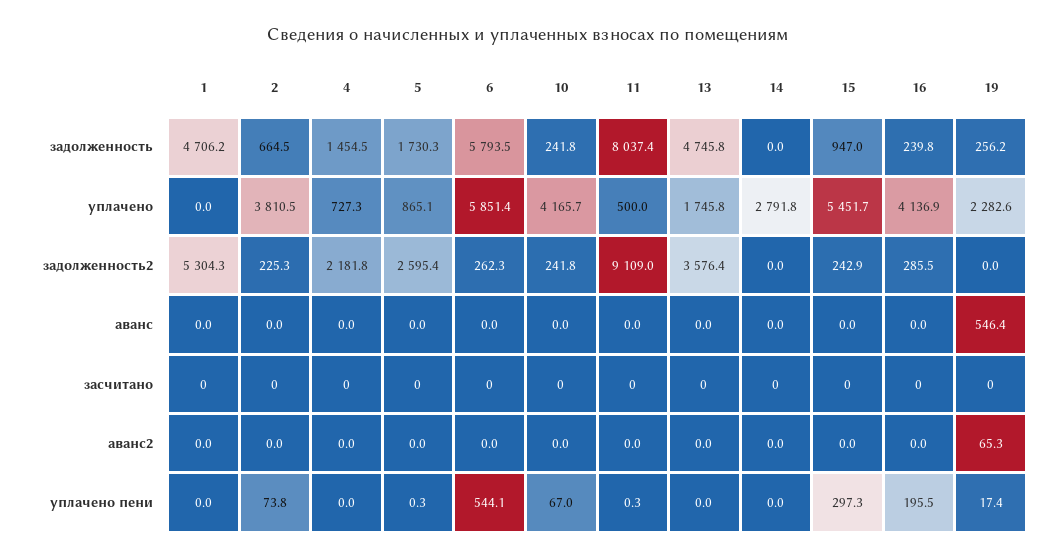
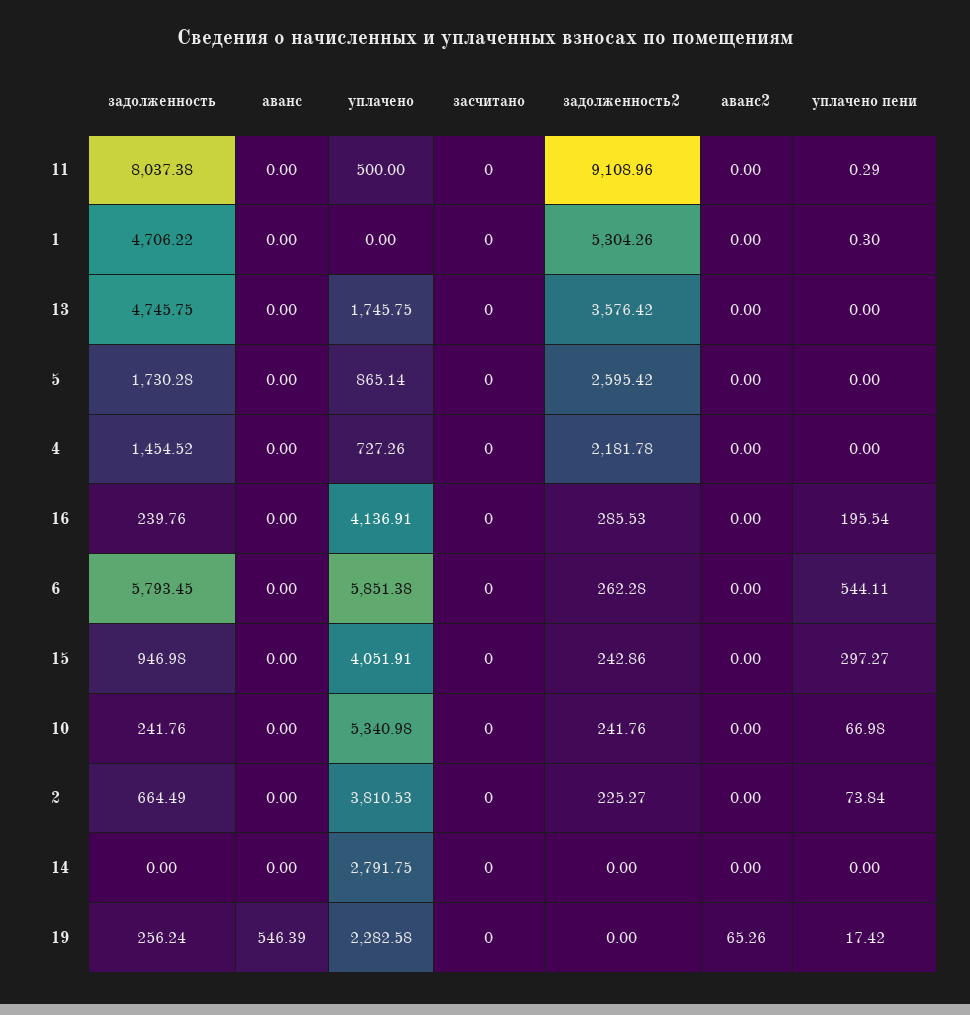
10, уплачено: 4165.7 -> 5340.98
15, уплачено: 5451.7 -> 4051.91
1, уплачено пени: 0 -> 0.3
5, уплачено пени: 0.3 -> 0

